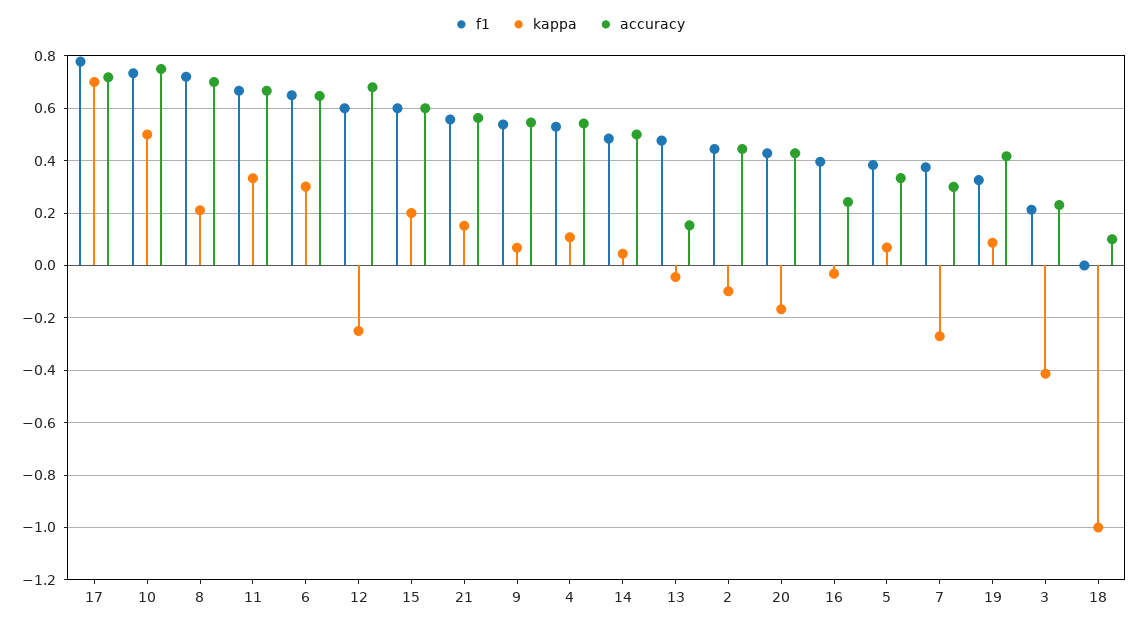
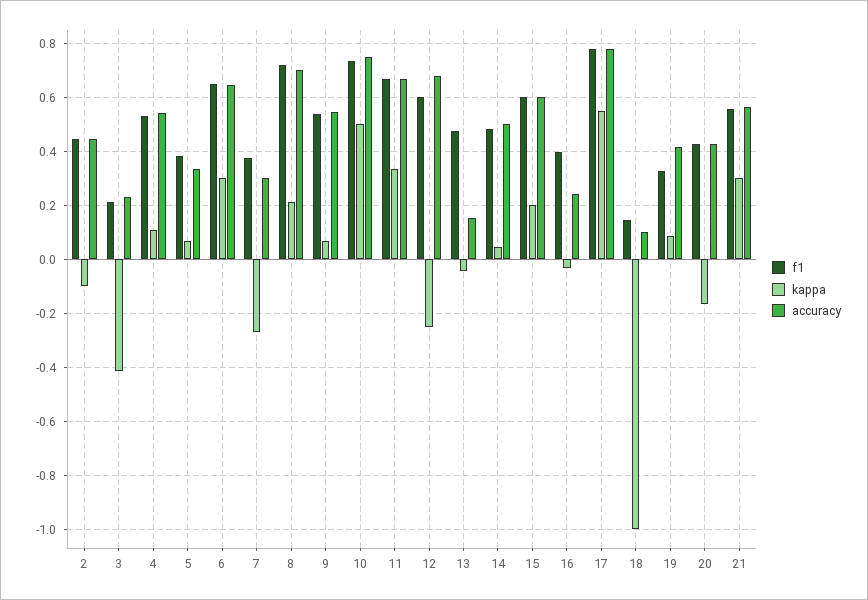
kappa, 17: 0.7 -> 0.55
accuracy, 17: 0.725 -> 0.775
kappa, 21: 0.15 -> 0.3
f1, 18: 0 -> 0.15

